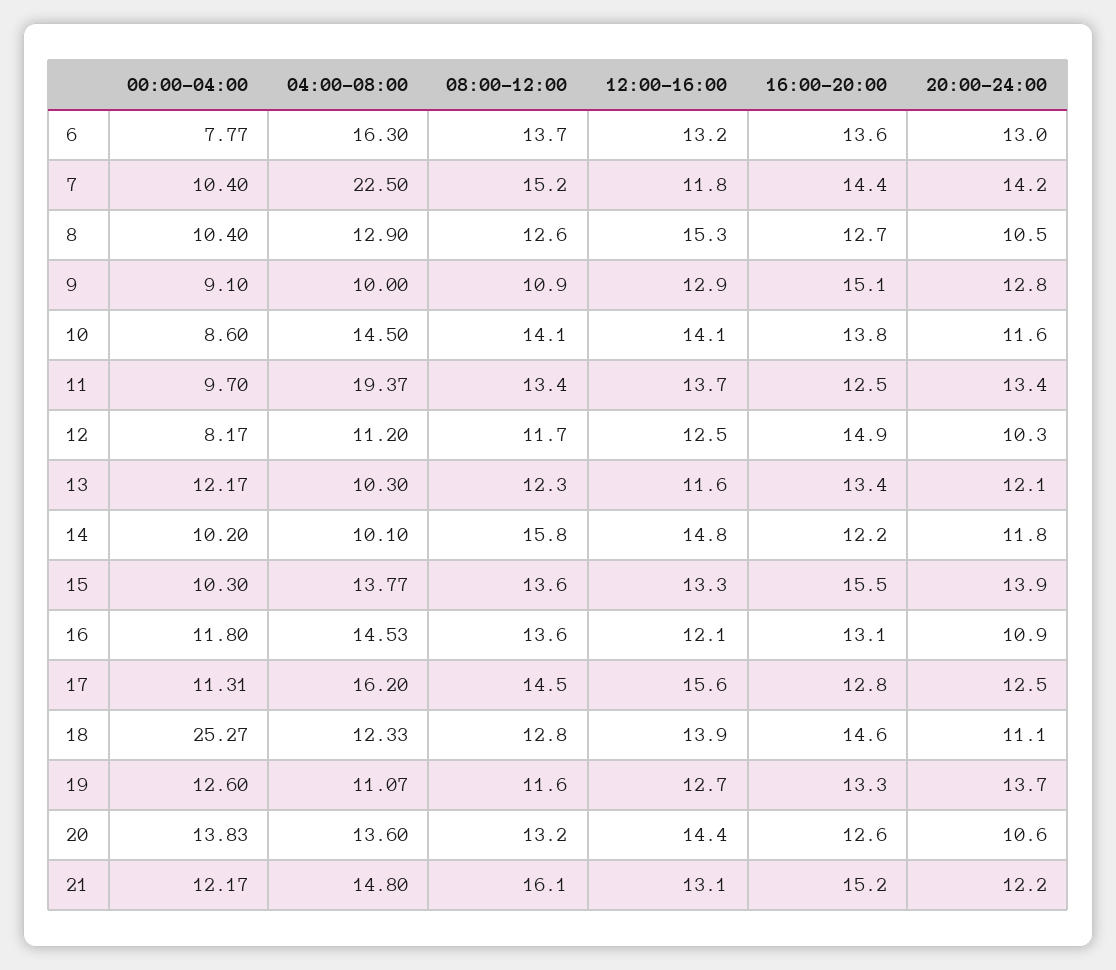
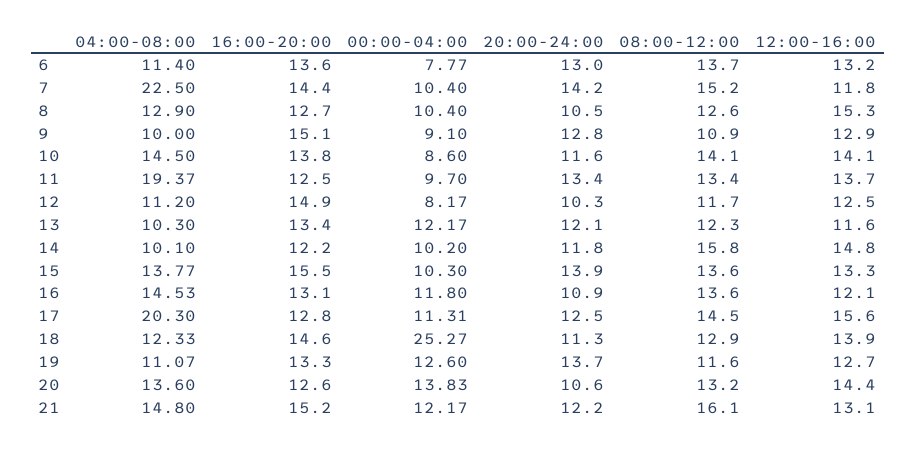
04:00-08:00, 6: 16.3 -> 11.4
04:00-08:00, 17: 16.2 -> 20.3
08:00-12:00, 18: 12.8 -> 12.9
20:00-24:00, 18: 11.1 -> 11.3

